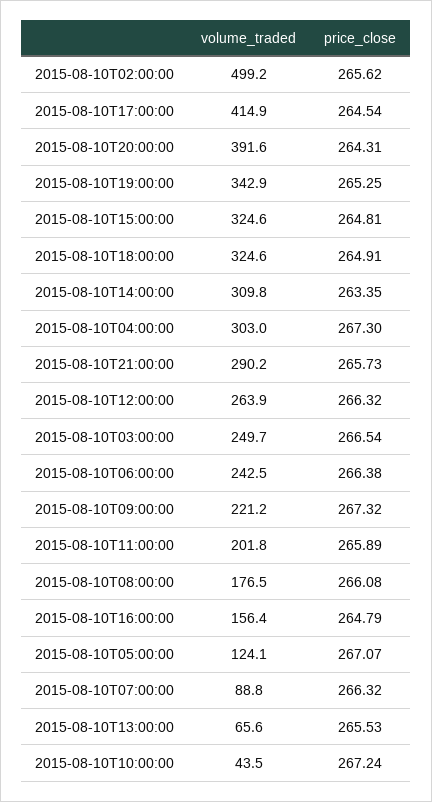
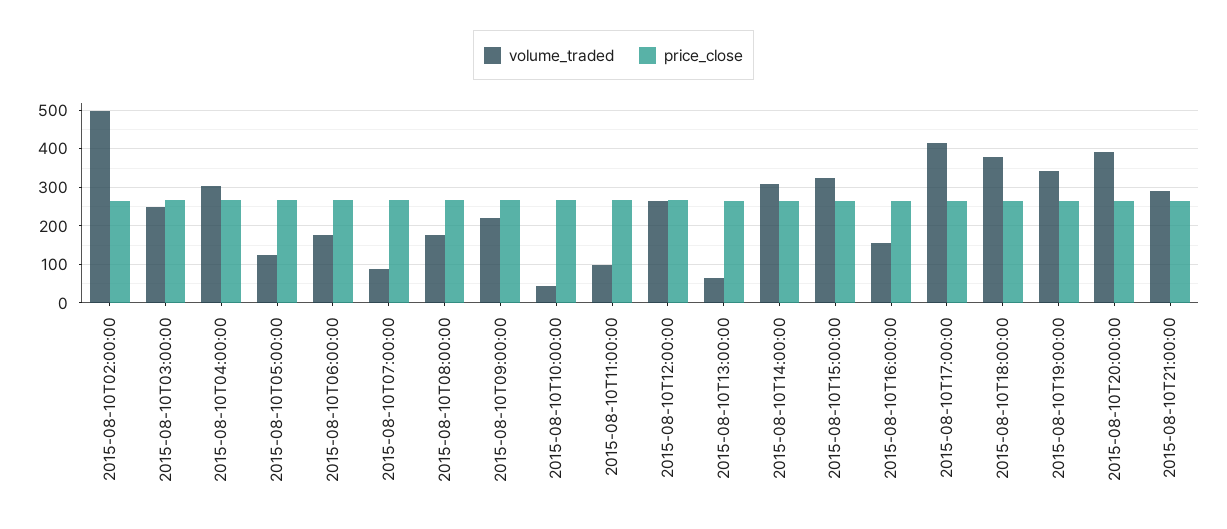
volume_traded, 2015-08-10T18:00:00: 324.6 -> 380
volume_traded, 2015-08-10T06:00:00: 242.5 -> 180
volume_traded, 2015-08-10T11:00:00: 201.8 -> 100

